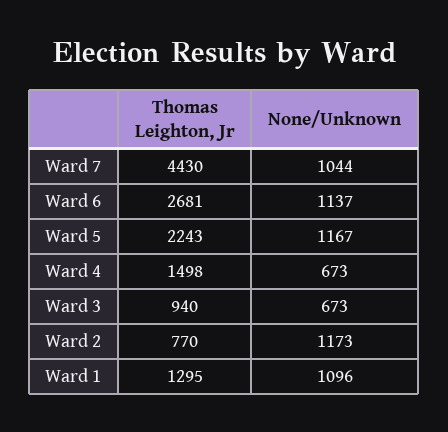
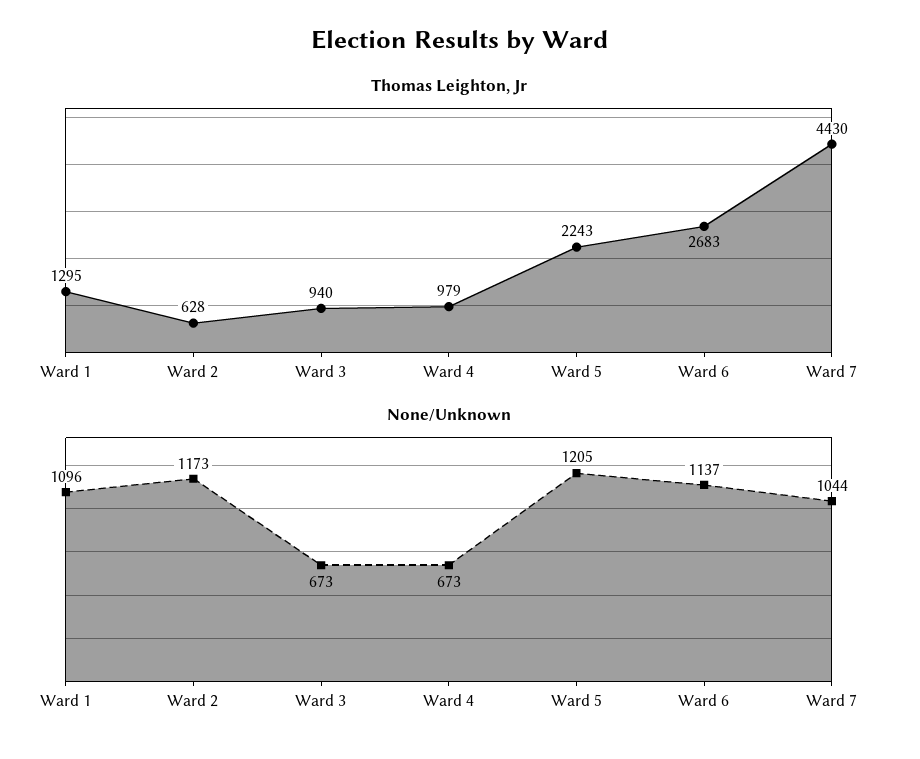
Thomas Leighton, Jr, Ward 6: 2681 -> 2683
None/Unknown, Ward 5: 1167 -> 1205
Thomas Leighton, Jr, Ward 4: 1498 -> 979
Thomas Leighton, Jr, Ward 2: 770 -> 628

